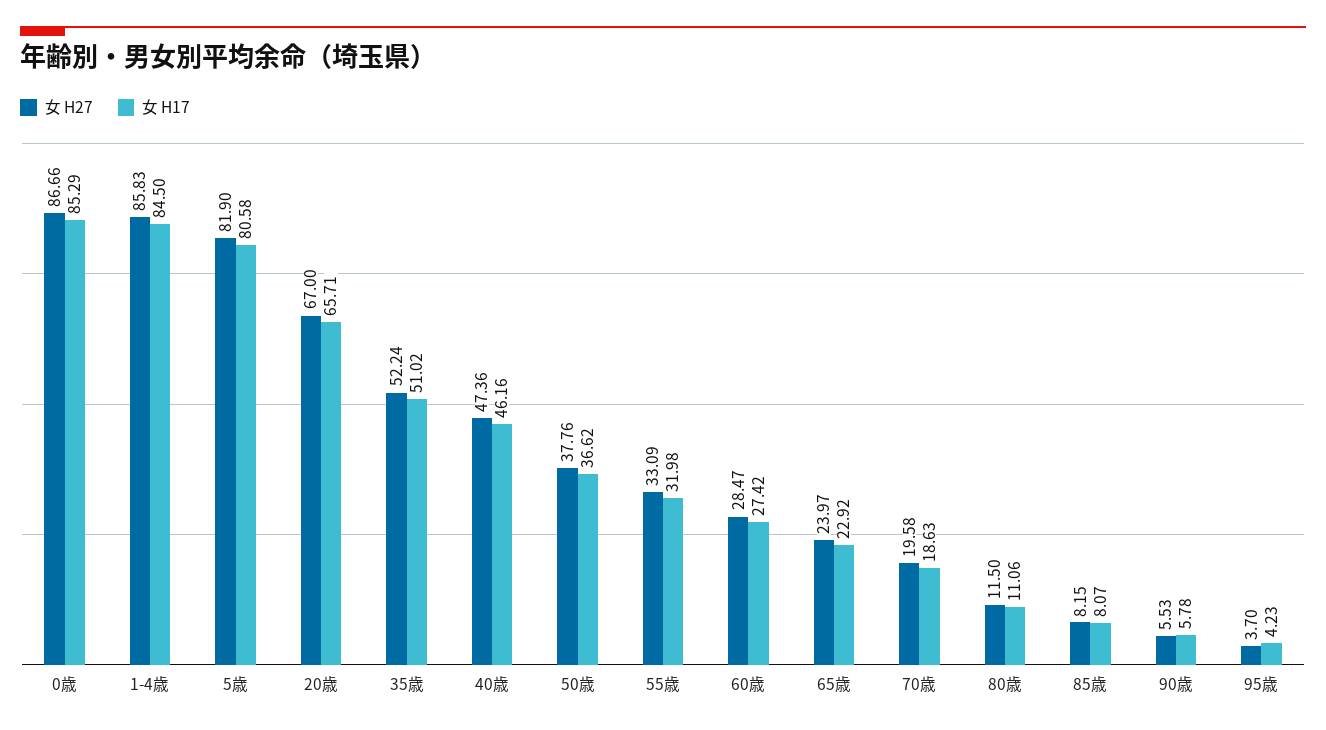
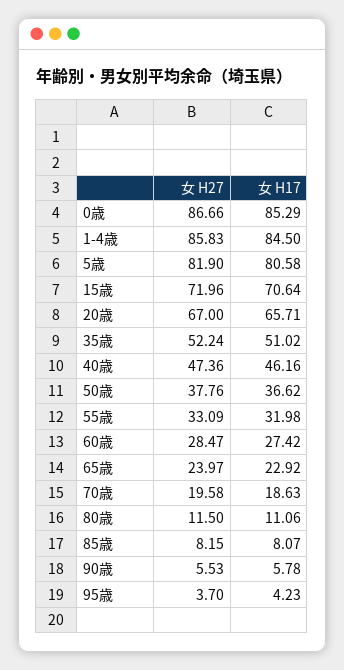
女 H27, 15歳: none -> 71.96
女 H17, 15歳: none -> 70.64

